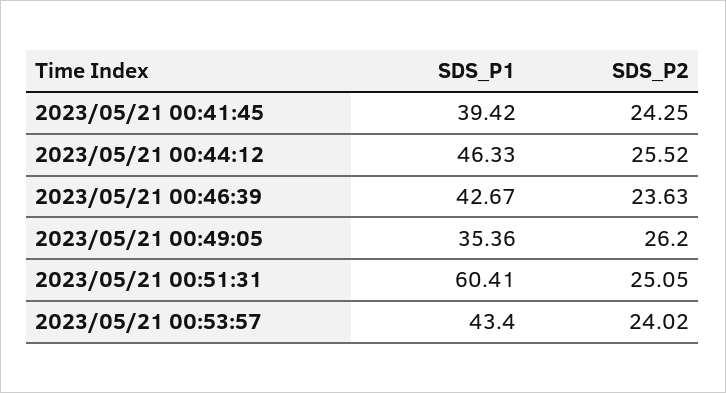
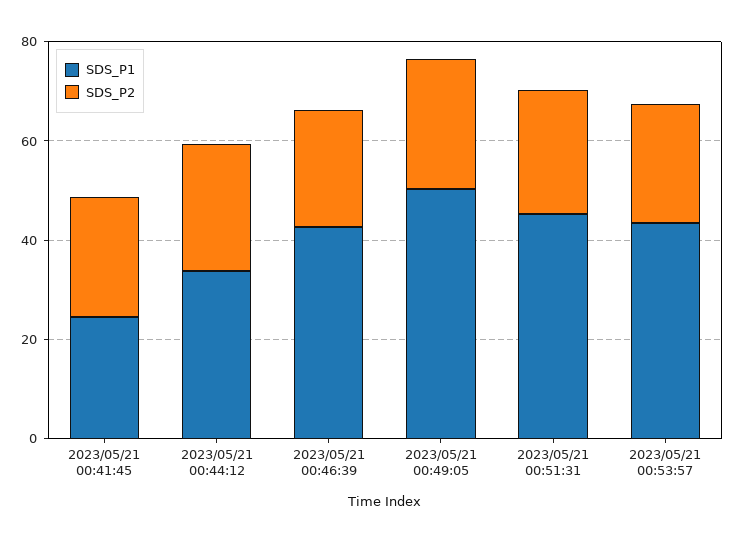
SDS_P1, 2023/05/21 00:41:45: 39.42 -> 25
SDS_P1, 2023/05/21 00:44:12: 46.33 -> 35
SDS_P1, 2023/05/21 00:49:05: 35.36 -> 50
SDS_P1, 2023/05/21 00:51:31: 60.41 -> 45

